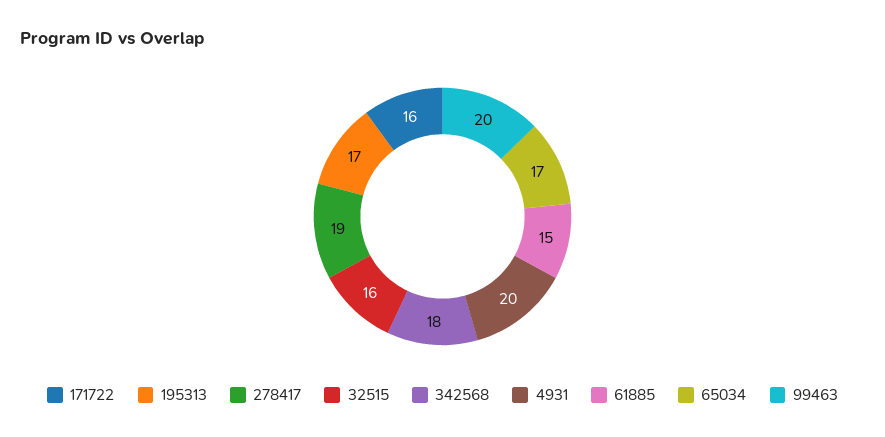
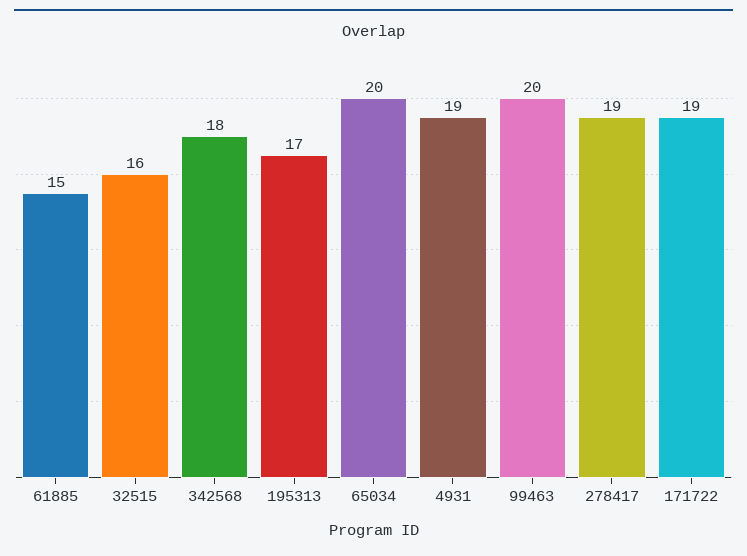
171722: 16 -> 19
4931: 20 -> 19
65034: 17 -> 20

